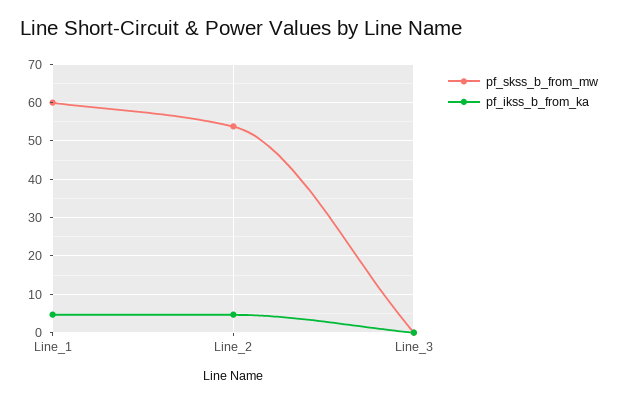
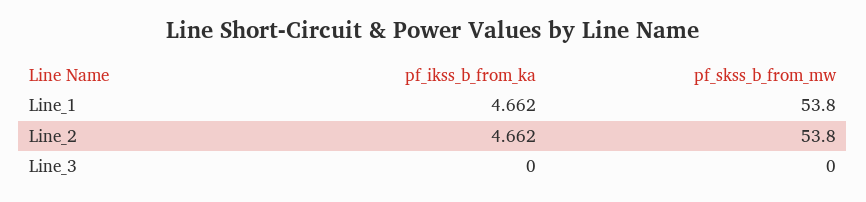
pf_skss_b_from_mw, Line_1: 60 -> 53.8

